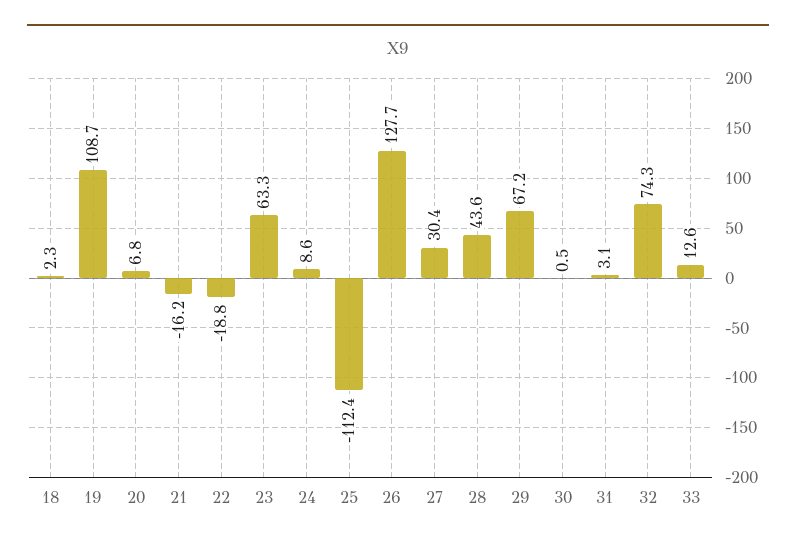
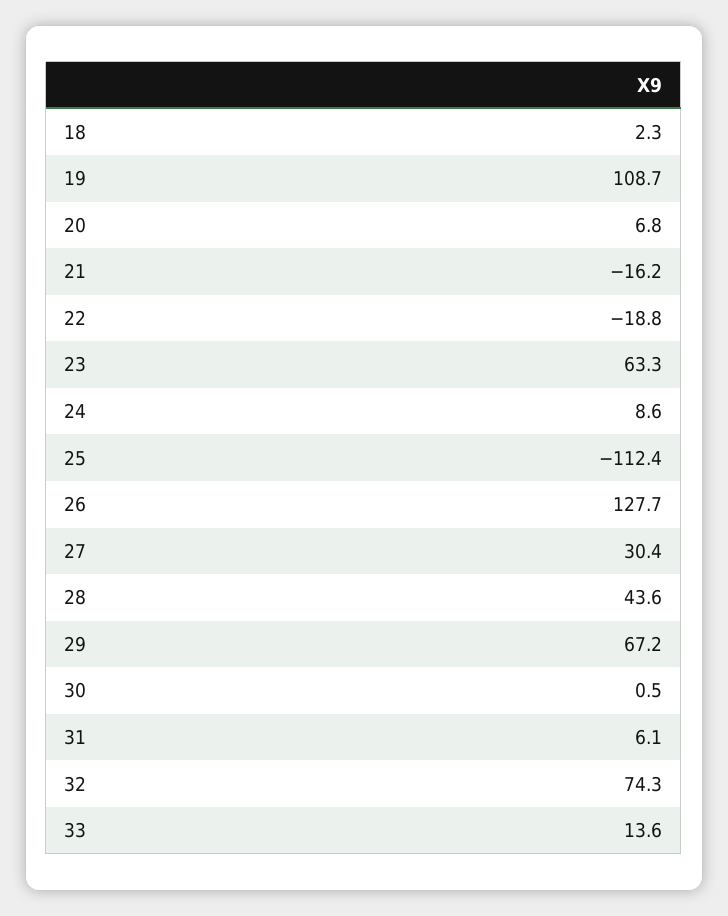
31: 3.1 -> 6.1
33: 12.6 -> 13.6

